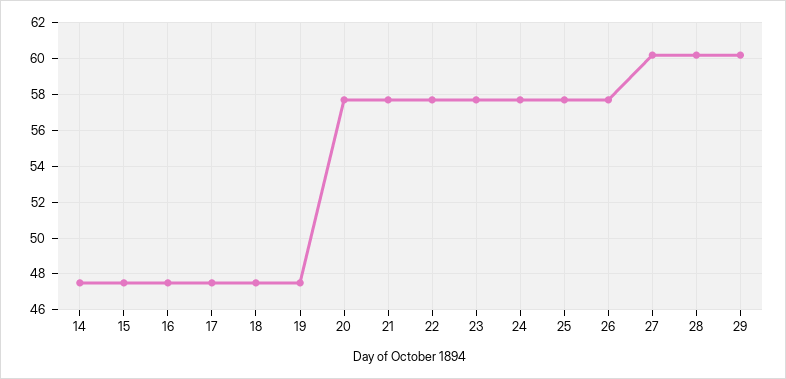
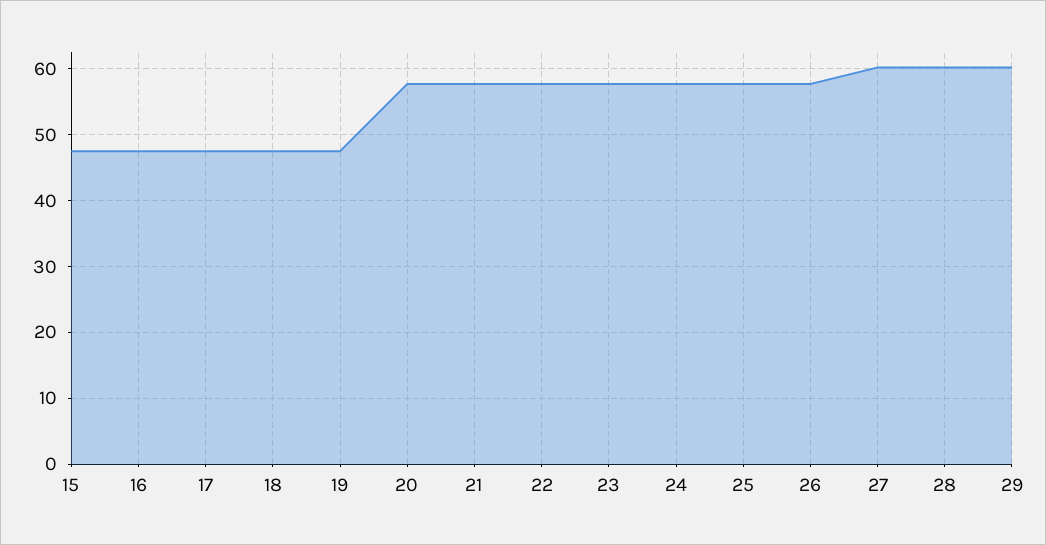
14: 47.5 -> none

